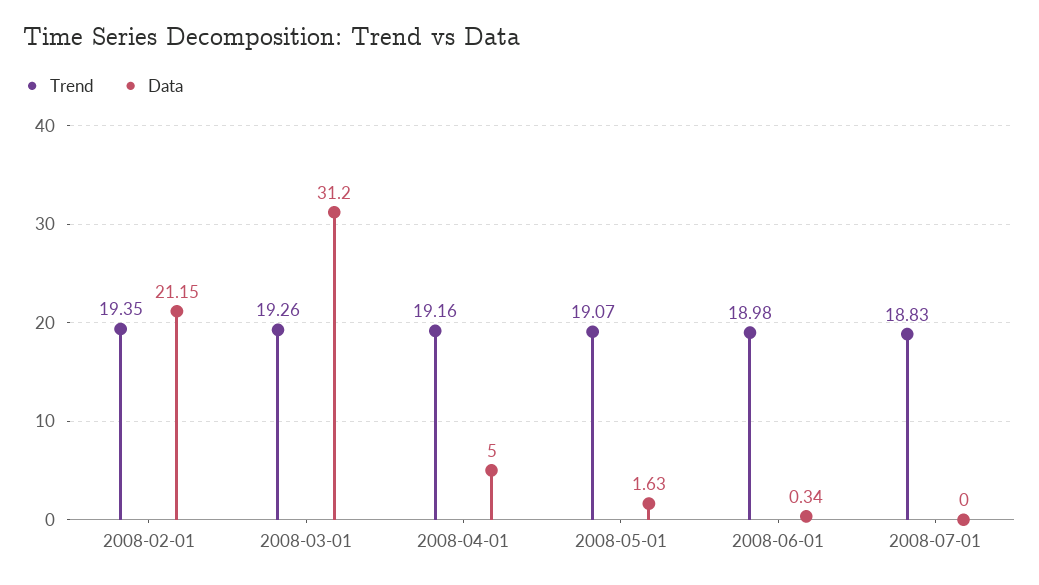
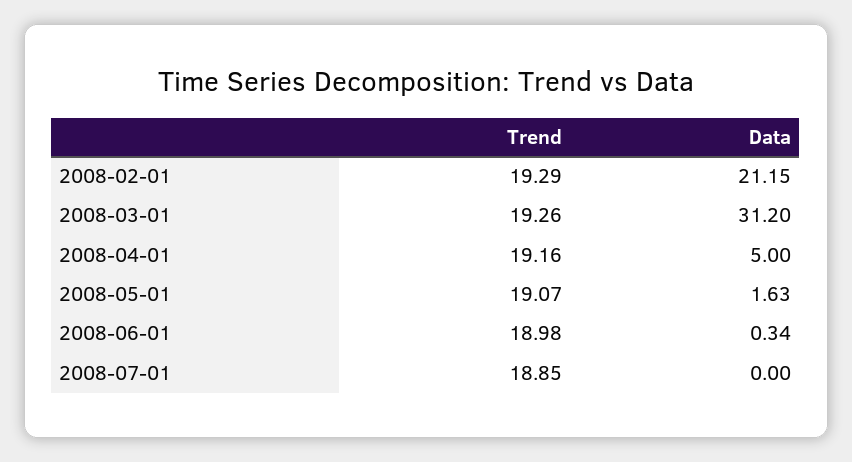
Trend, 2008-02-01: 19.35 -> 19.29
Trend, 2008-07-01: 18.83 -> 18.85

